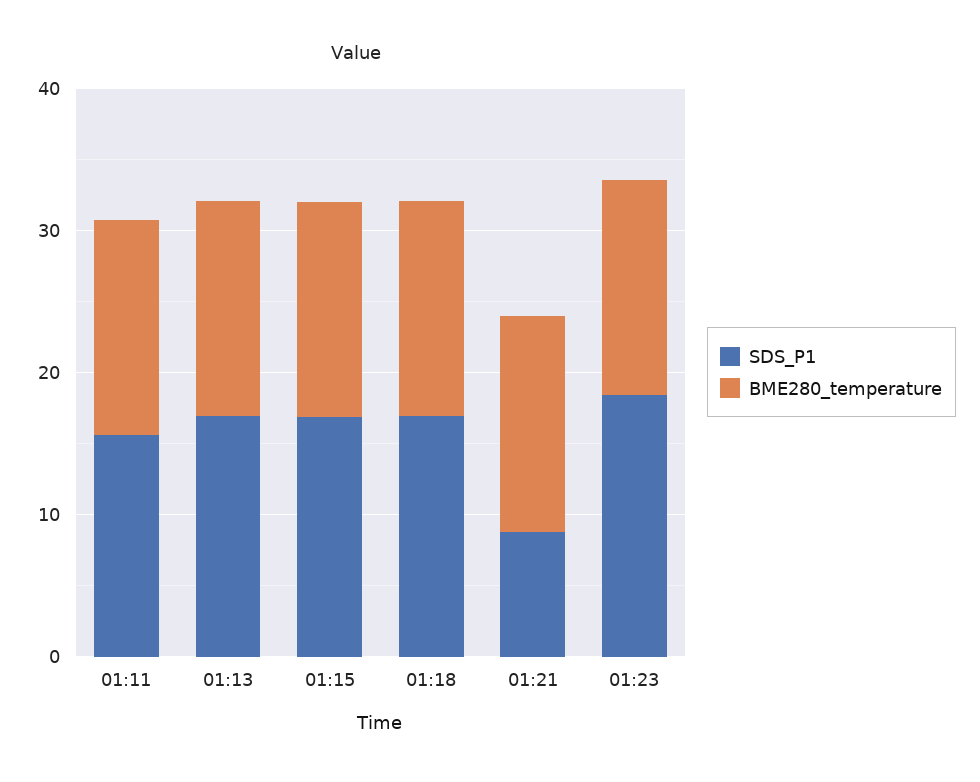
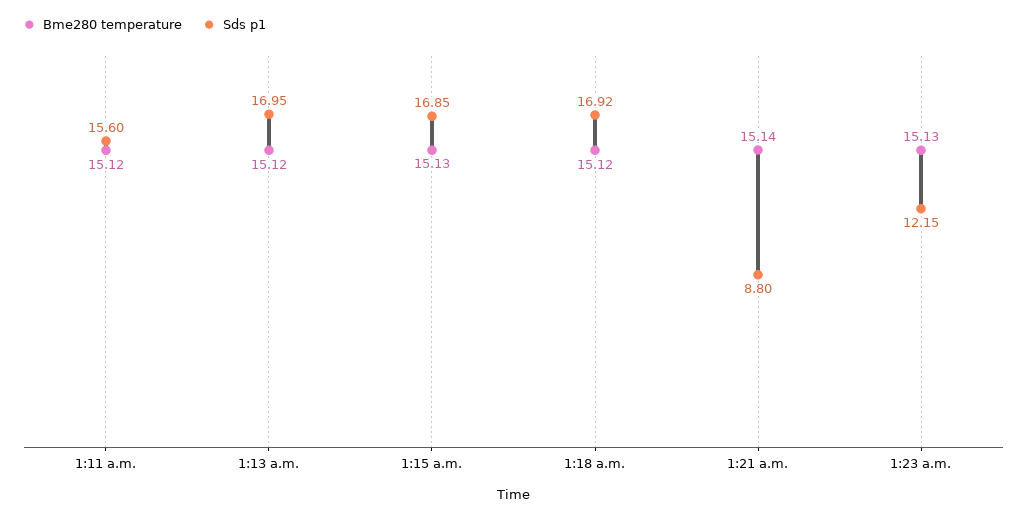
SDS_P1, 01:23: 18 -> 12.15

